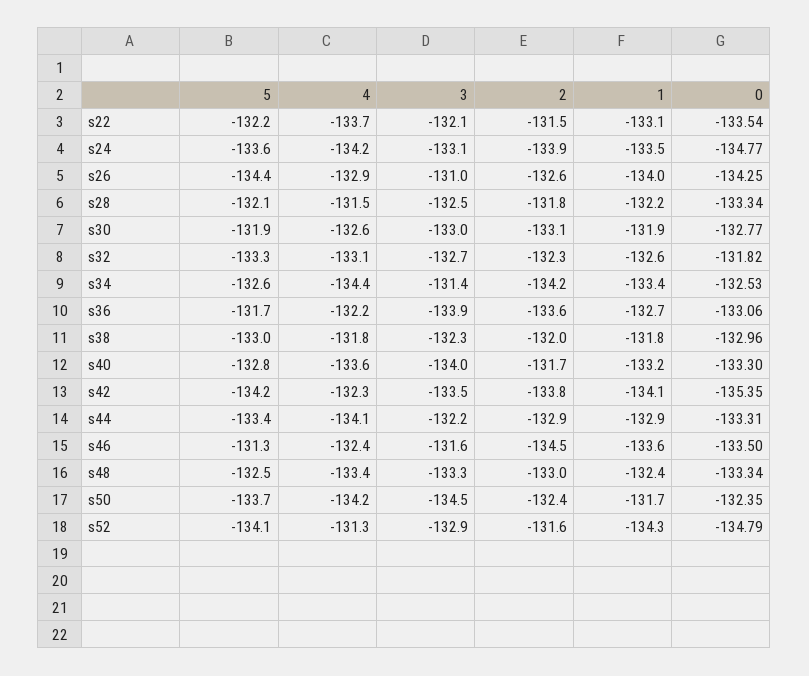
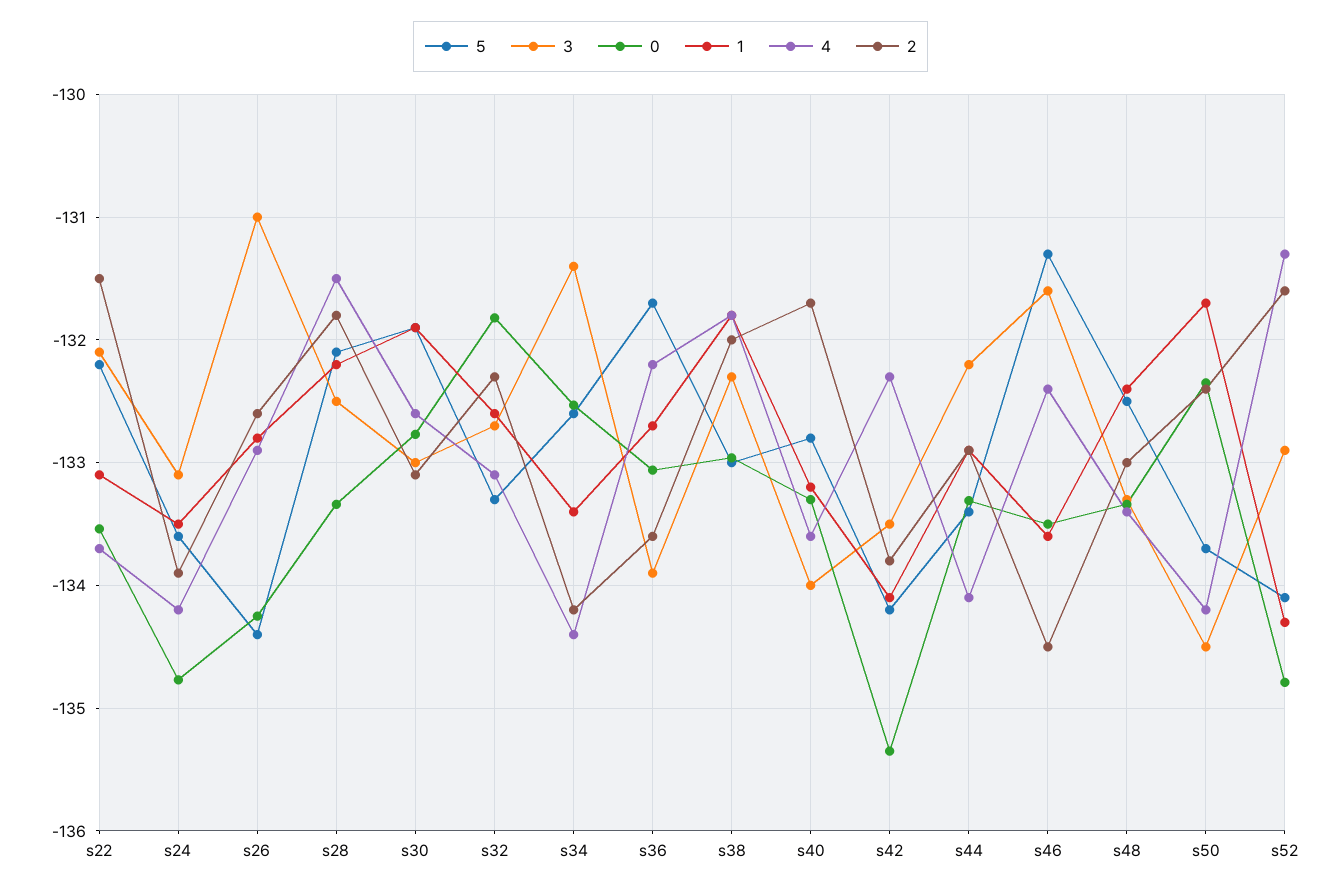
1, s26: -134 -> -132.8

